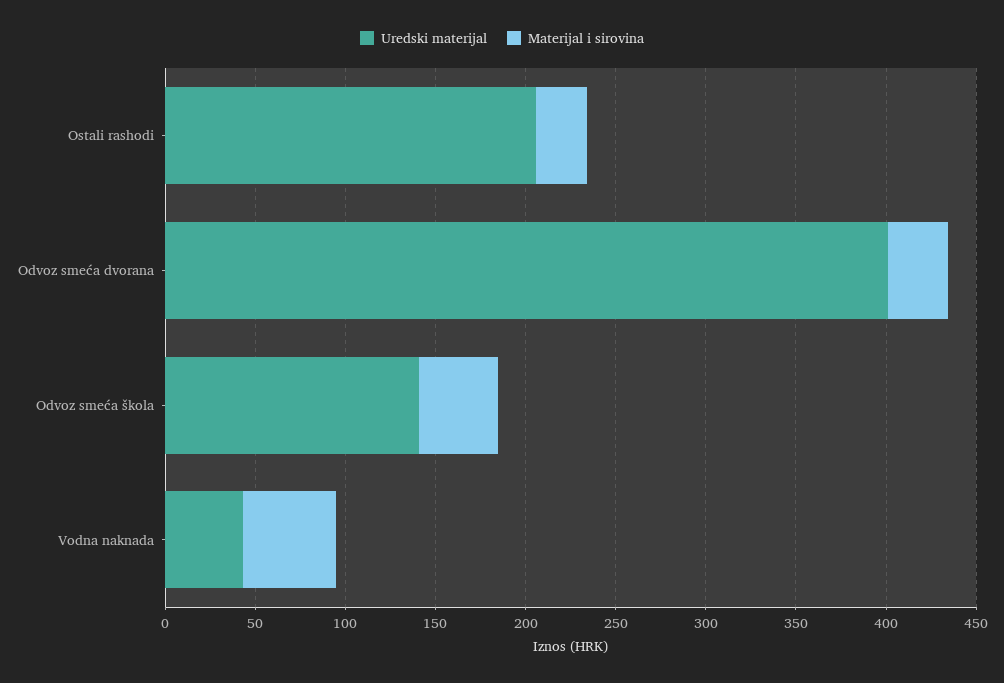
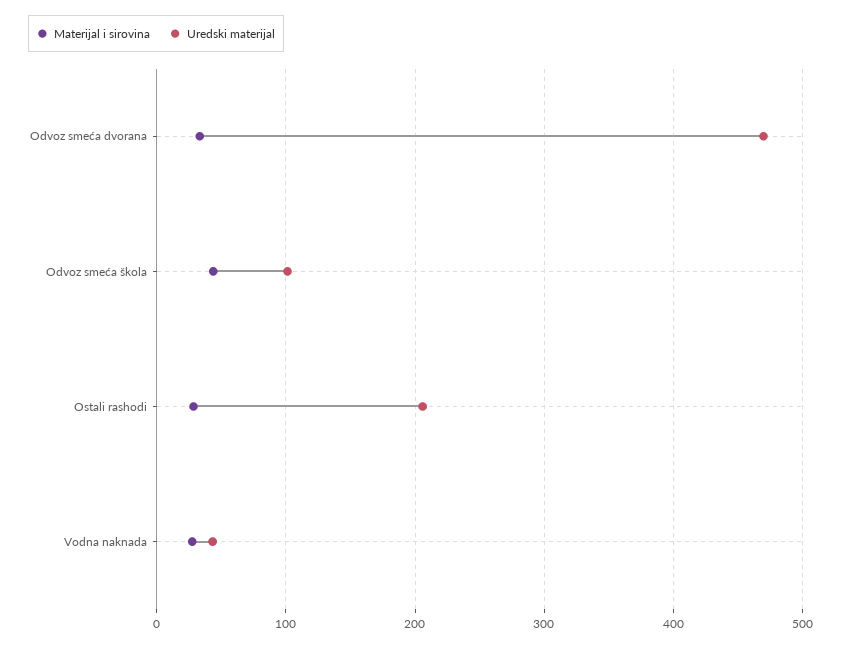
Uredski materijal, Odvoz smeća dvorana: 400 -> 470
Uredski materijal, Odvoz smeća škola: 140 -> 100
Materijal i sirovina, Vodna naknada: 50 -> 30

